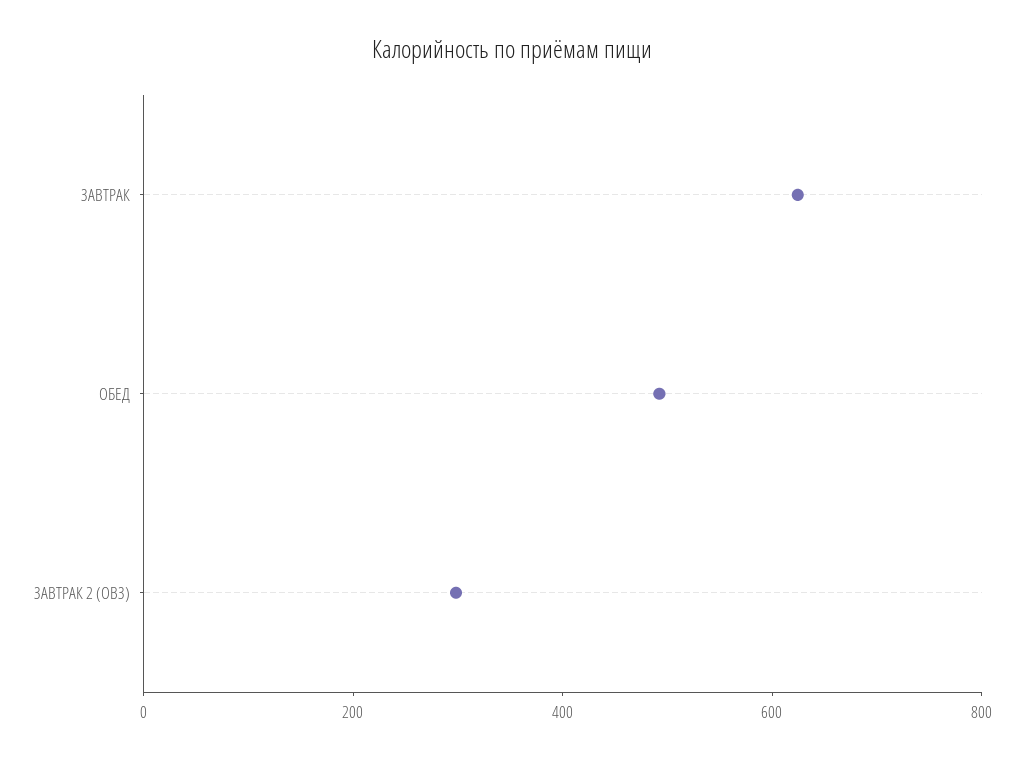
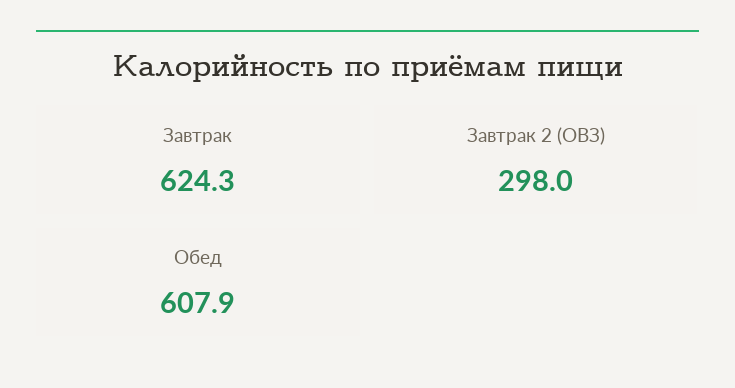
ОБЕД: 500 -> 607.9

